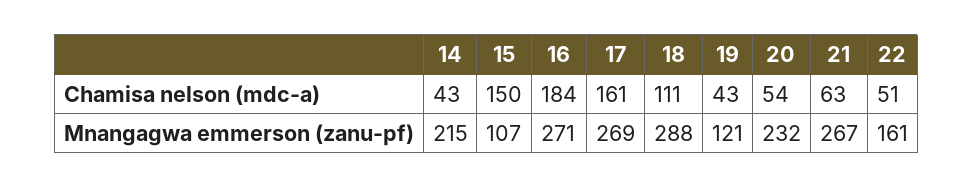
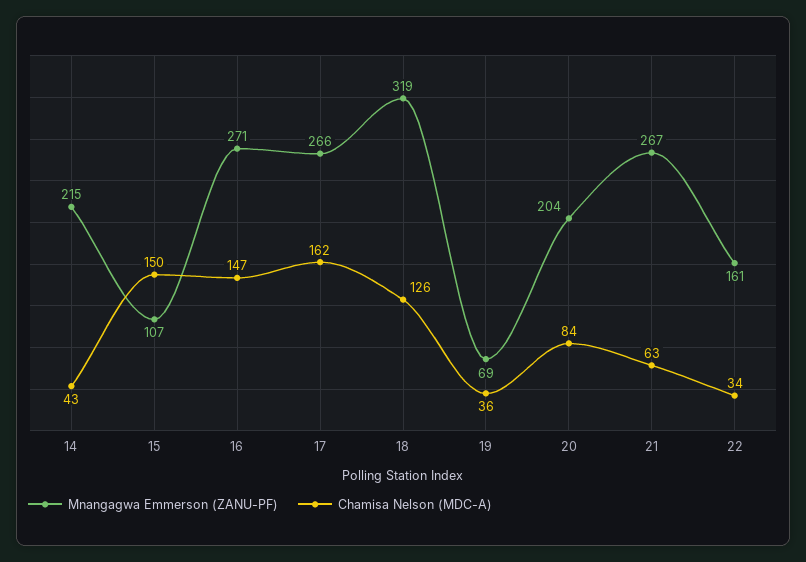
Chamisa nelson (mdc-a), 16: 184 -> 147
Chamisa nelson (mdc-a), 17: 161 -> 162
Chamisa nelson (mdc-a), 18: 111 -> 126
Chamisa nelson (mdc-a), 19: 43 -> 36
Chamisa nelson (mdc-a), 20: 54 -> 84
Chamisa nelson (mdc-a), 22: 51 -> 34
Mnangagwa emmerson (zanu-pf), 17: 269 -> 266
Mnangagwa emmerson (zanu-pf), 18: 288 -> 319
Mnangagwa emmerson (zanu-pf), 19: 121 -> 69
Mnangagwa emmerson (zanu-pf), 20: 232 -> 204

